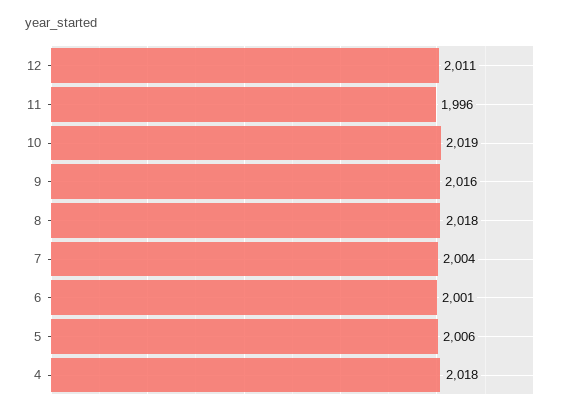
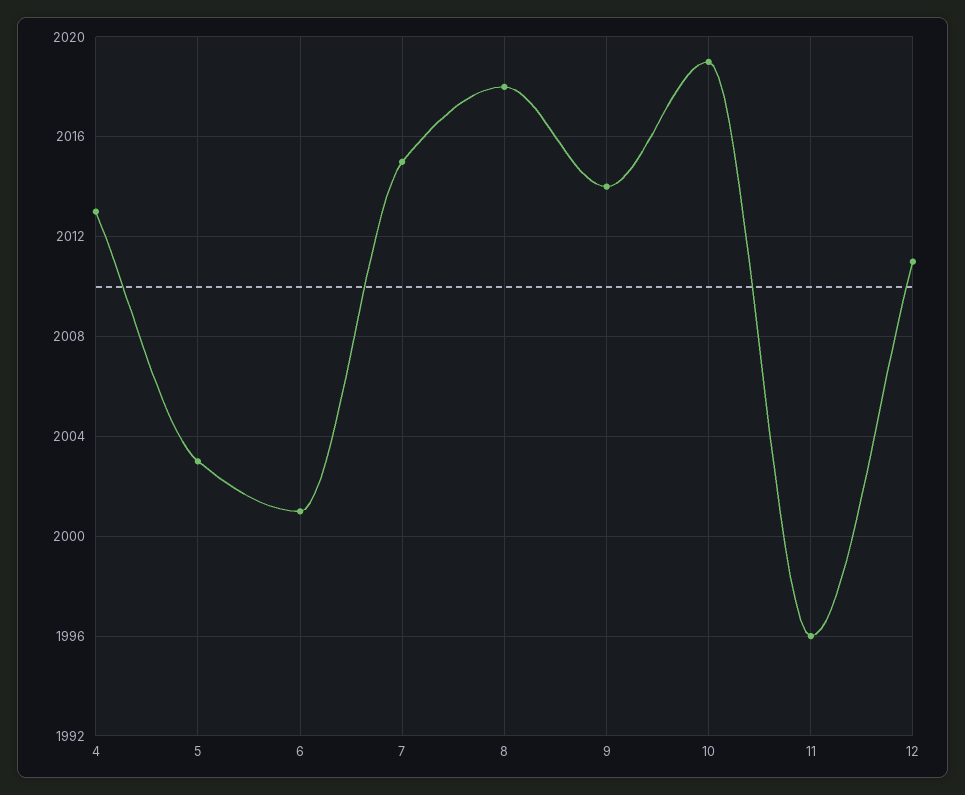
9: 2016 -> 2014
7: 2004 -> 2015
5: 2006 -> 2003
4: 2018 -> 2013

